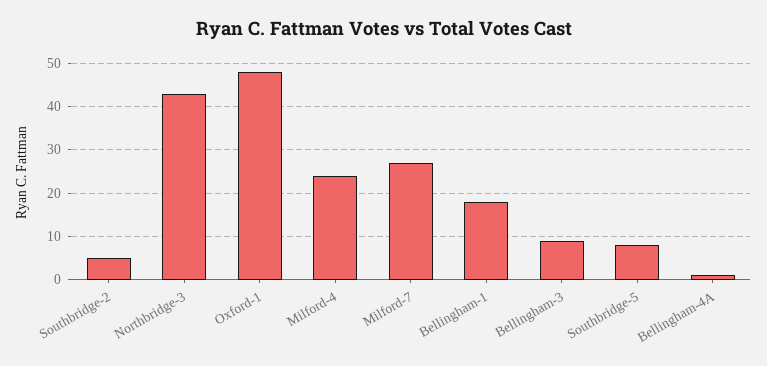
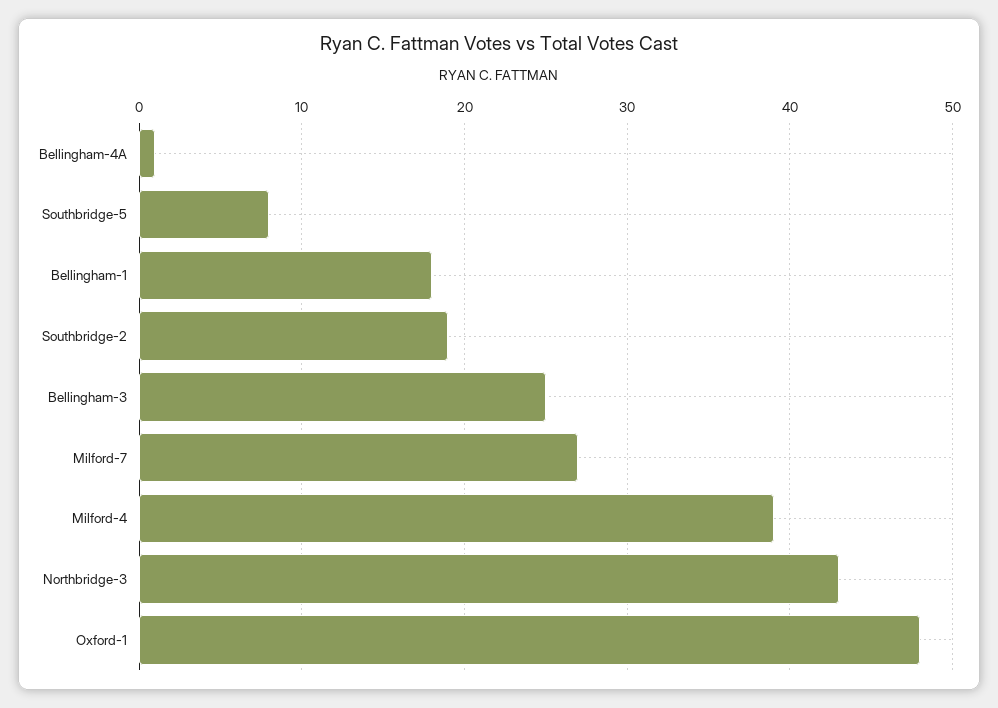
Southbridge-2: 5 -> 19
Milford-4: 25 -> 39
Bellingham-3: 10 -> 25

